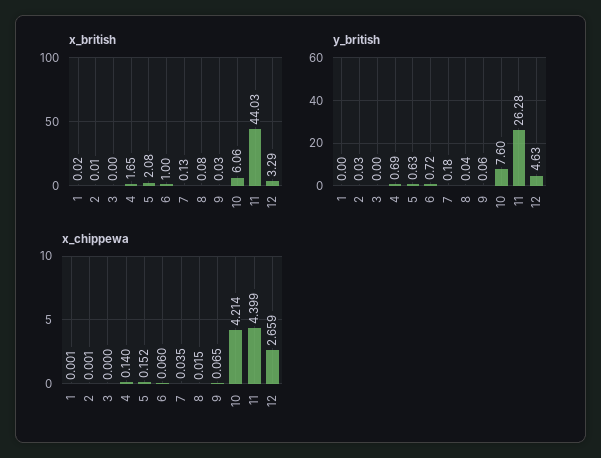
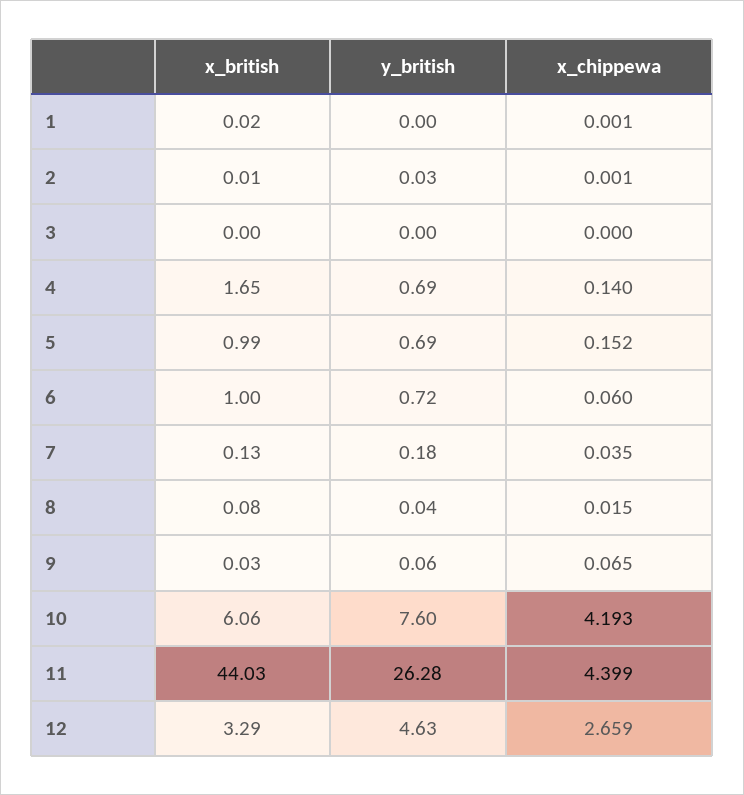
x_british, 5: 2.08 -> 0.99
y_british, 5: 0.63 -> 0.69
x_chippewa, 10: 4.214 -> 4.193

